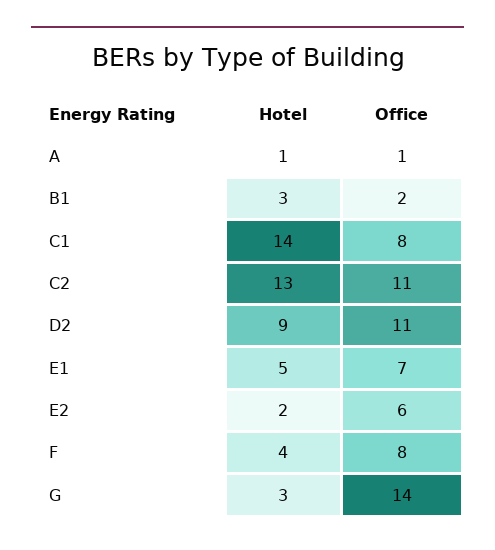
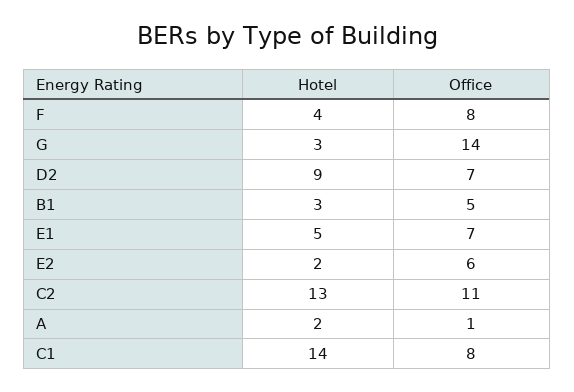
Hotel, A: 1 -> 2
Office, B1: 2 -> 5
Office, D2: 11 -> 7

